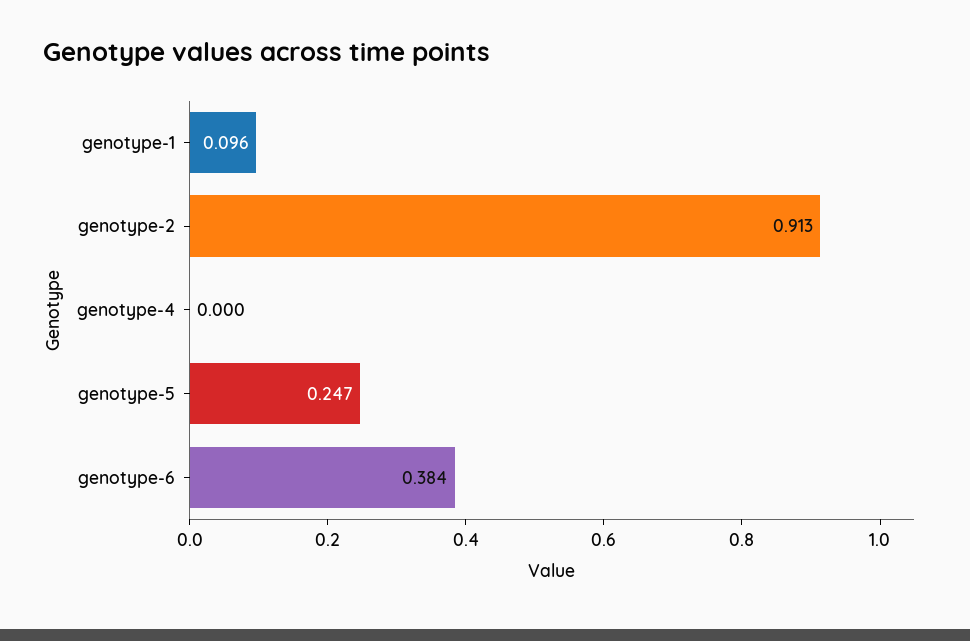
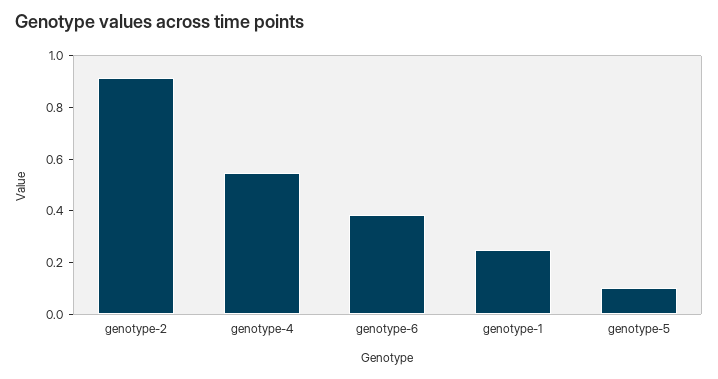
genotype-1: 0.096 -> 0.25
genotype-4: 0 -> 0.55
genotype-5: 0.247 -> 0.1

